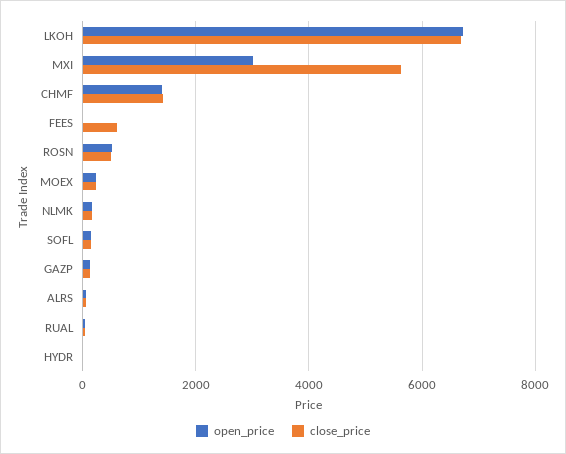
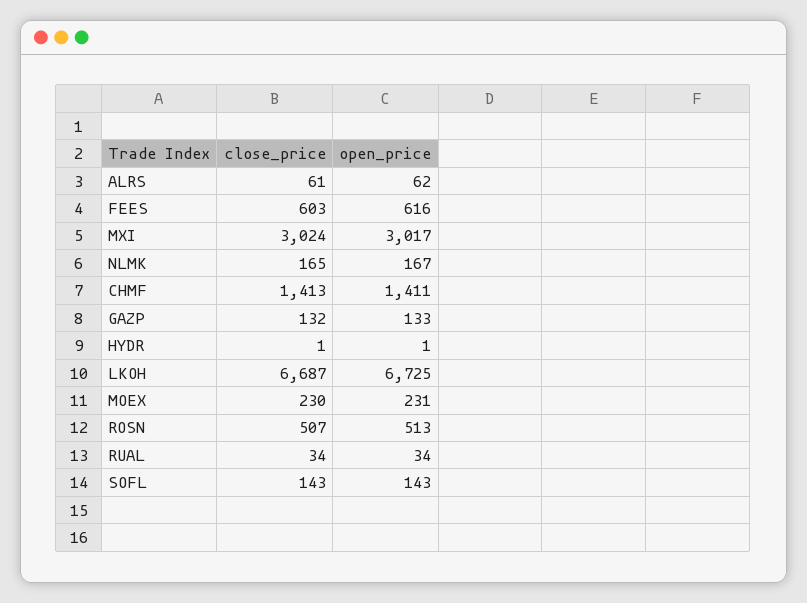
close_price, MXI: 5600 -> 3024
open_price, FEES: 0 -> 616

